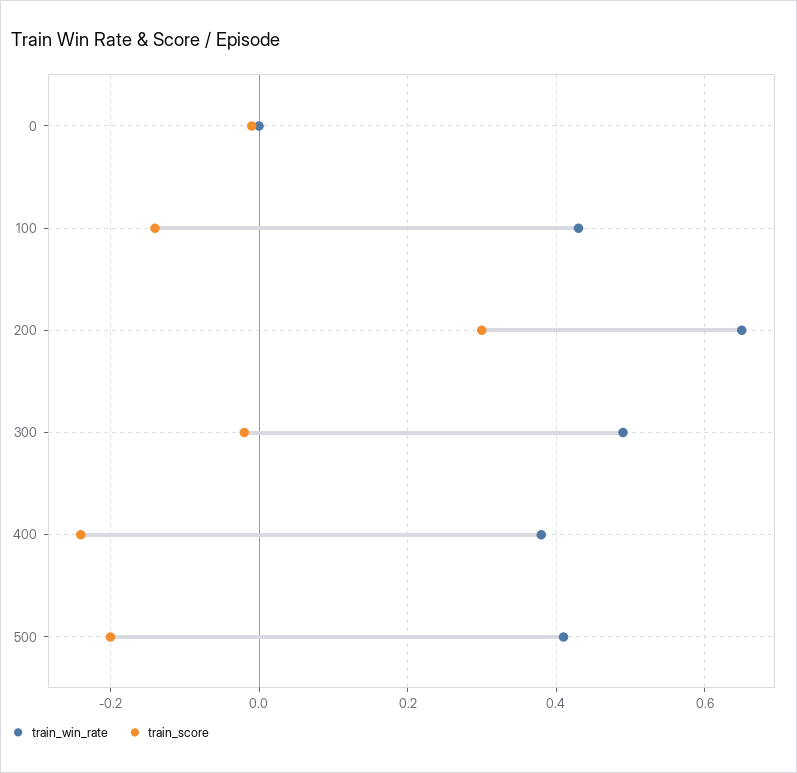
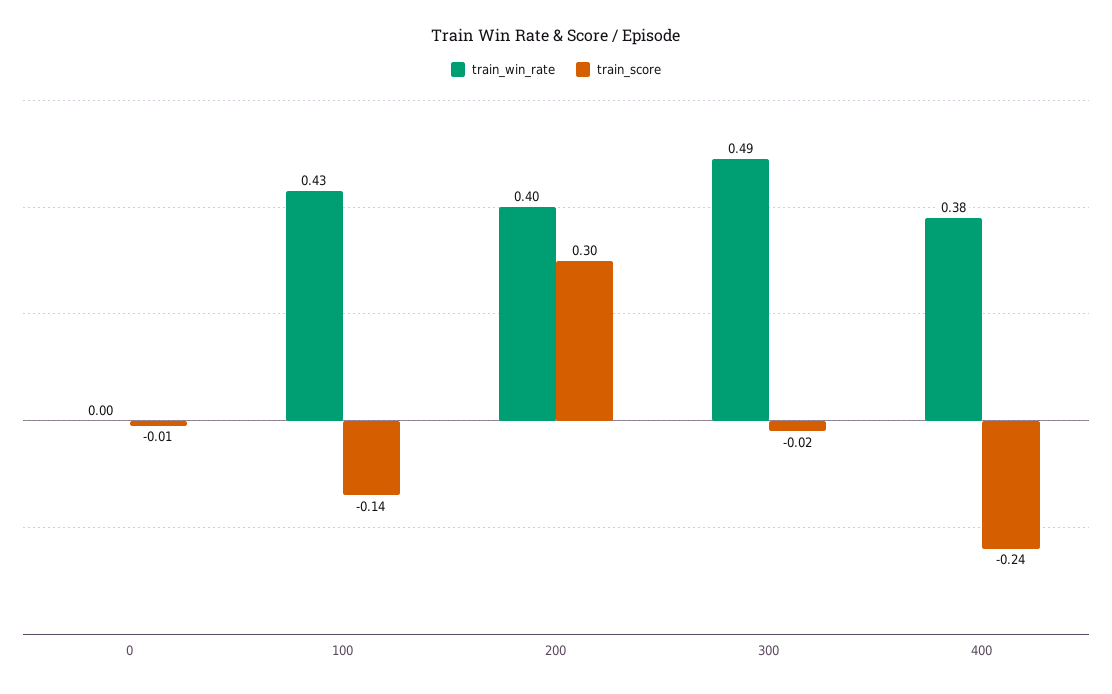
train_win_rate, 200: 0.65 -> 0.4
train_win_rate, 500: 0.4 -> none
train_score, 500: -0.2 -> none

